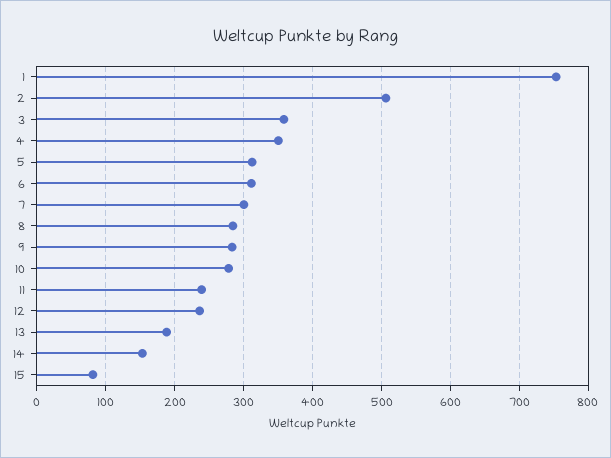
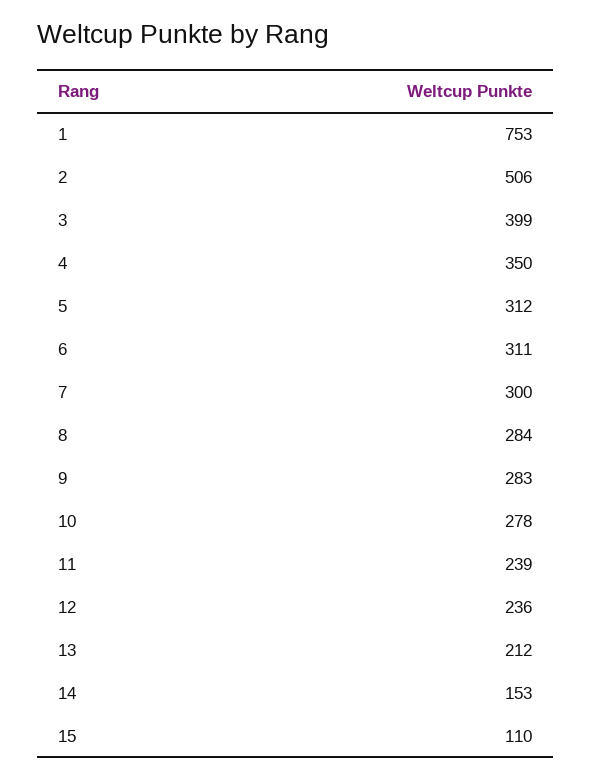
3: 360 -> 399
13: 190 -> 212
15: 80 -> 110

